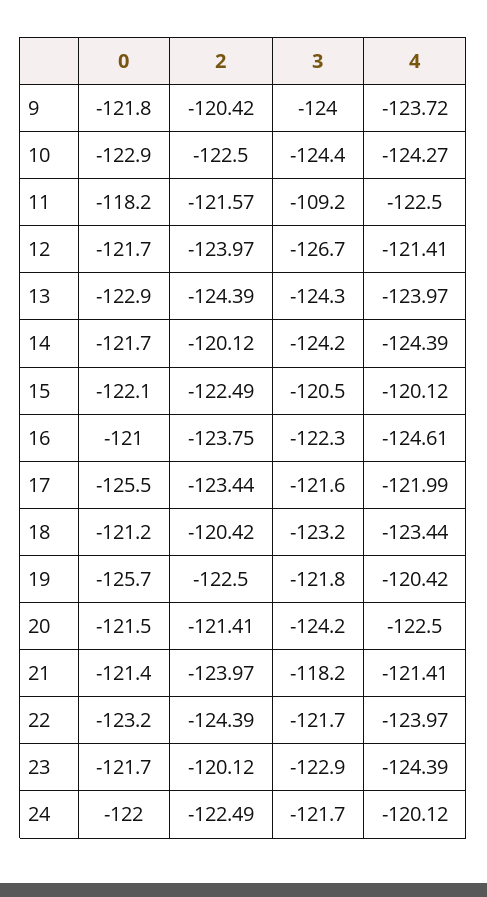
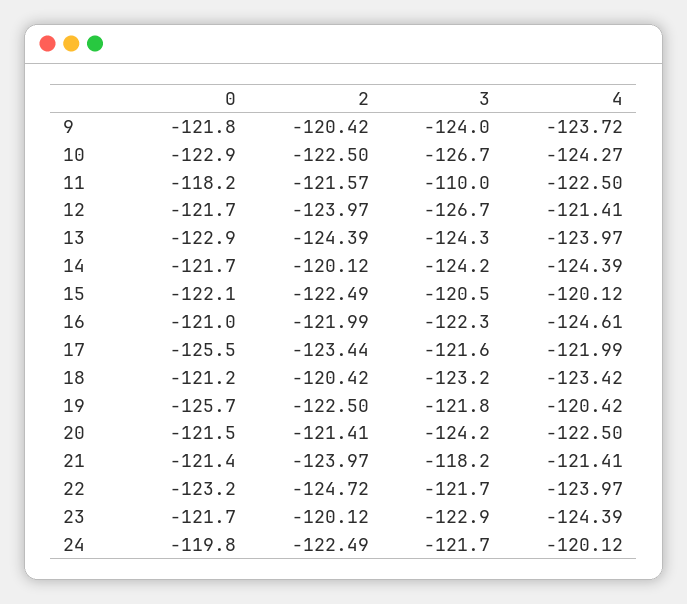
3, 10: -124.4 -> -126.7
3, 11: -109.2 -> -110
2, 16: -123.75 -> -121.99
4, 18: -123.44 -> -123.42
2, 22: -124.39 -> -124.72
0, 24: -122 -> -119.8

